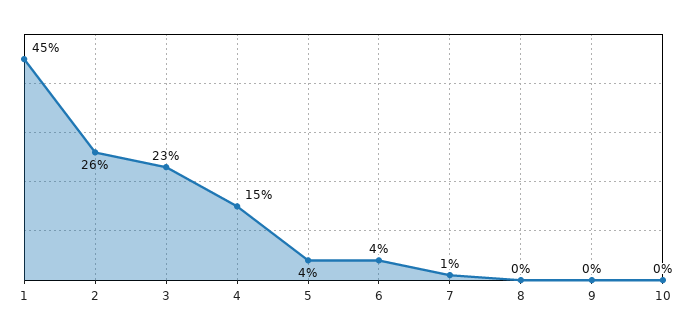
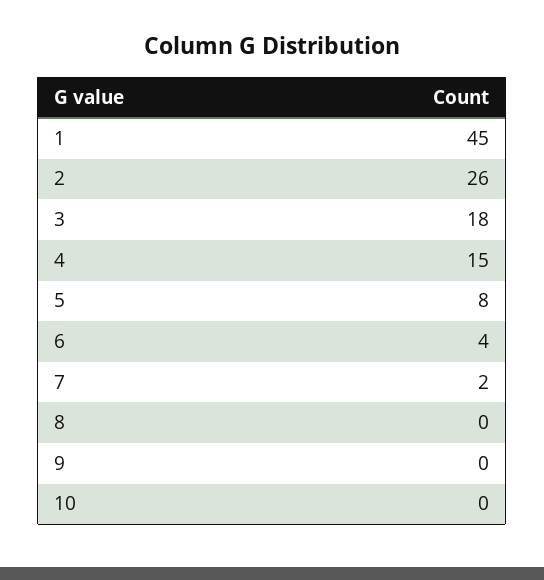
3: 23 -> 18
5: 4 -> 8
7: 1 -> 2

